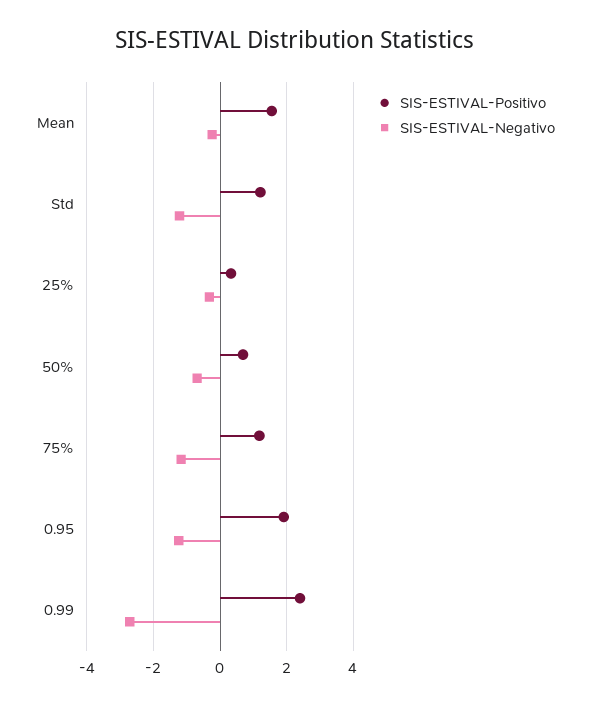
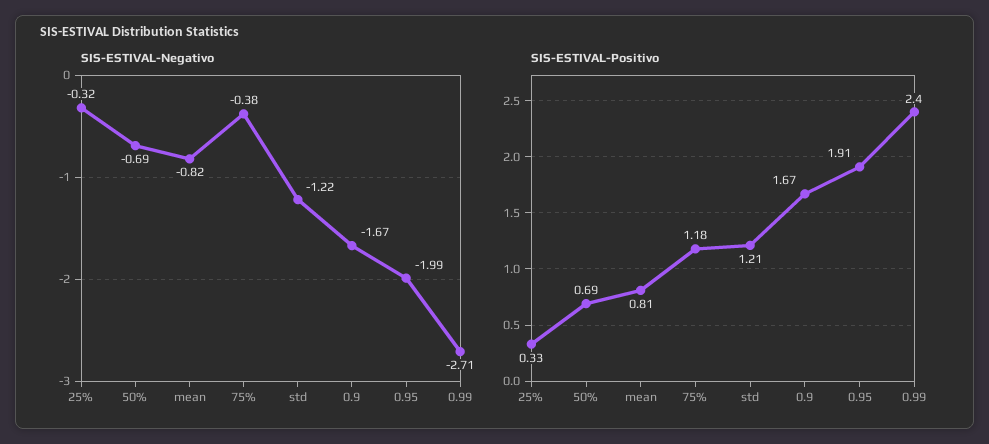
SIS-ESTIVAL-Positivo, Mean: 1.6 -> 0.81
SIS-ESTIVAL-Negativo, Mean: -0.2 -> -0.82
SIS-ESTIVAL-Negativo, 75%: -1.2 -> -0.38
SIS-ESTIVAL-Negativo, 0.95: -1.2 -> -1.99
SIS-ESTIVAL-Negativo, 0.9: none -> -1.67
SIS-ESTIVAL-Positivo, 0.9: none -> 1.67

